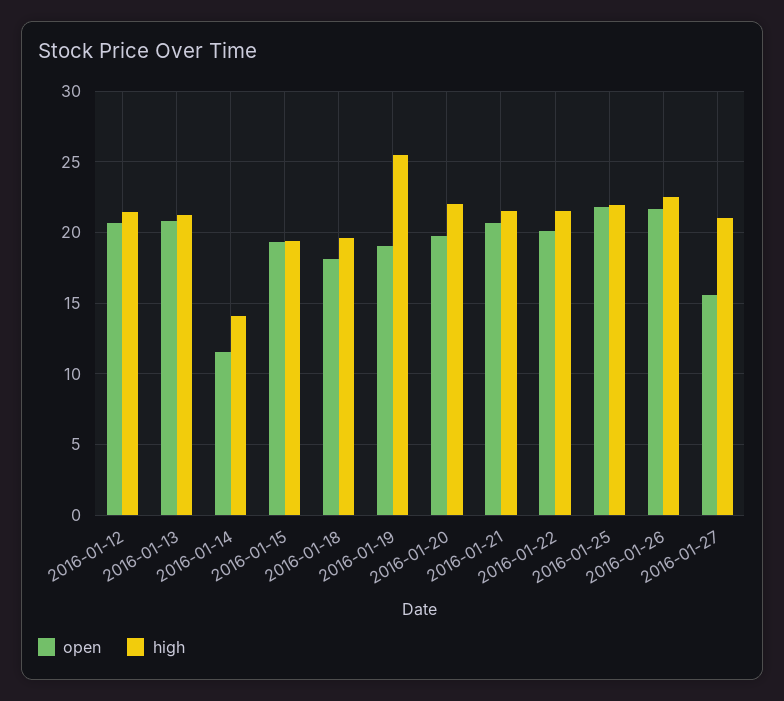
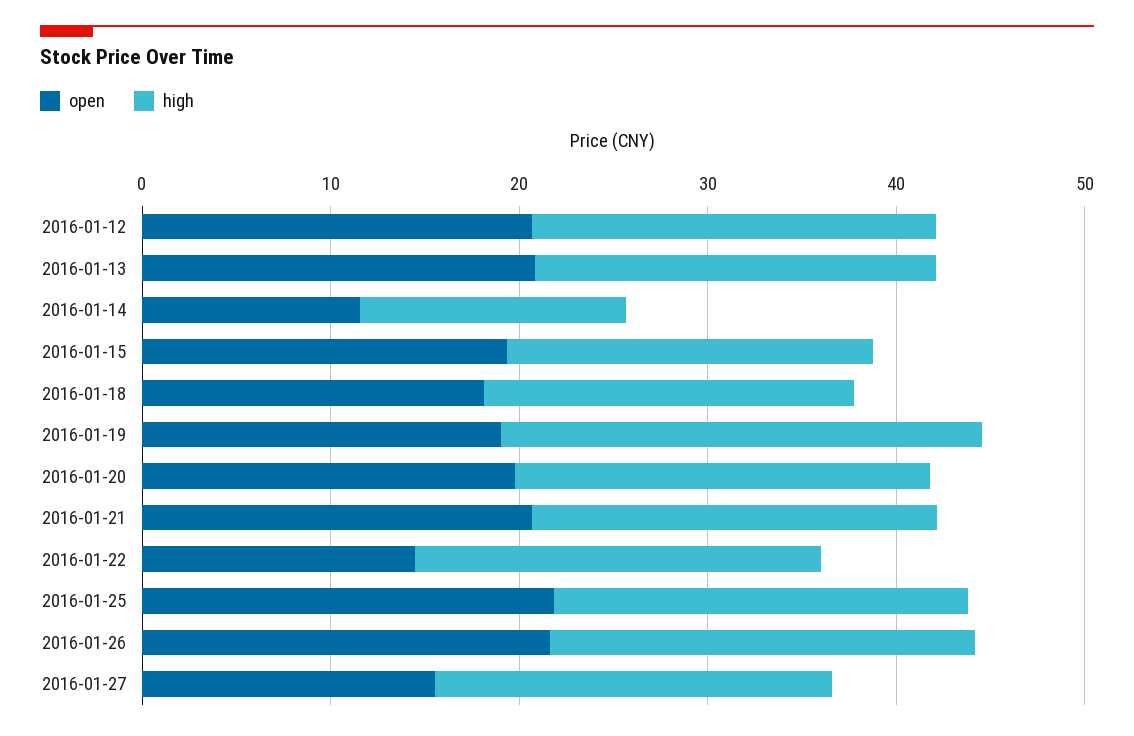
open, 2016-01-22: 20 -> 14

